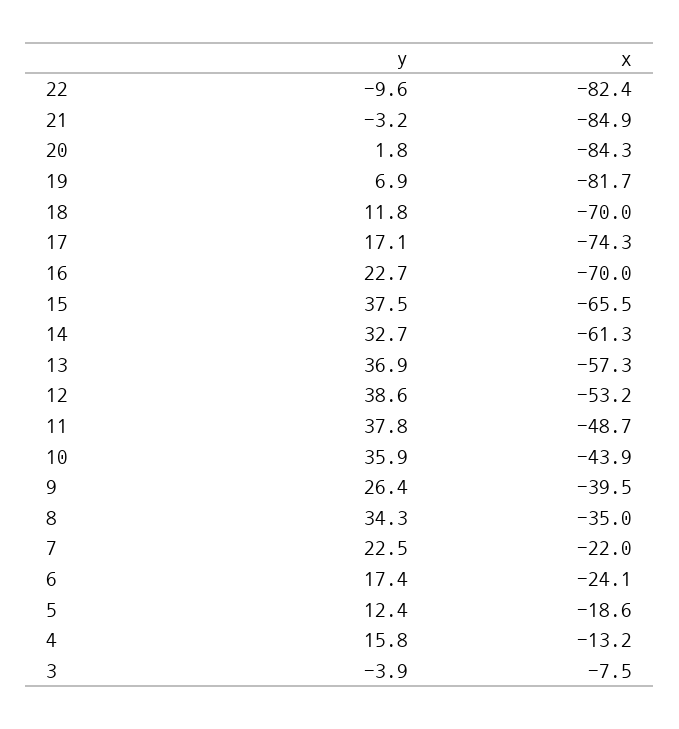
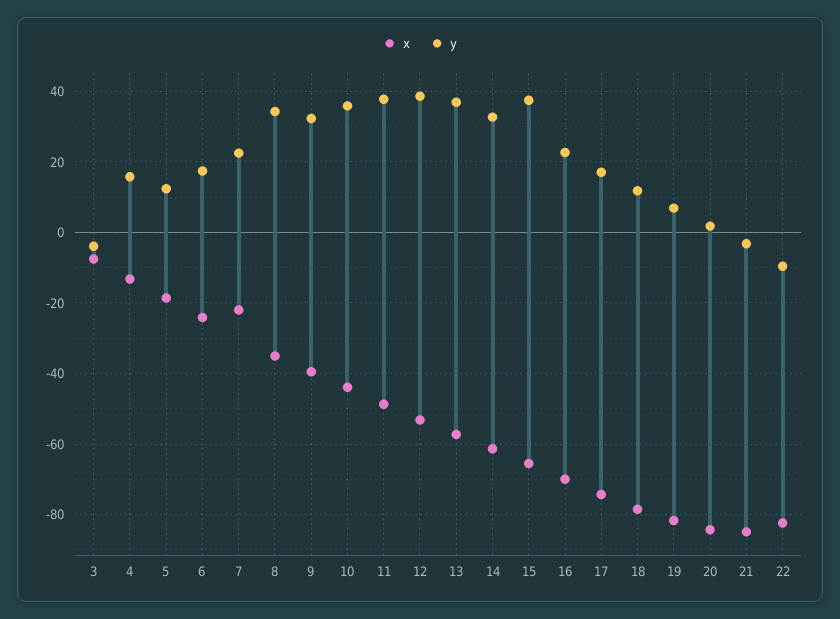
x, 18: -70 -> -78
y, 9: 26.4 -> 32

